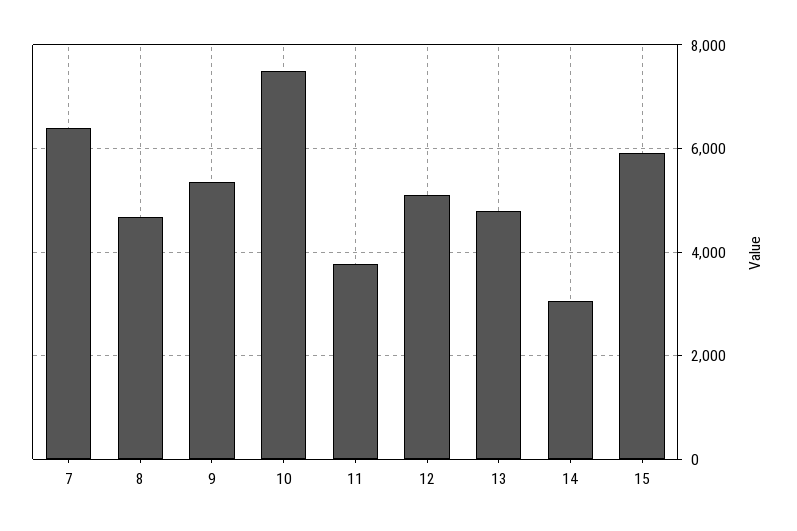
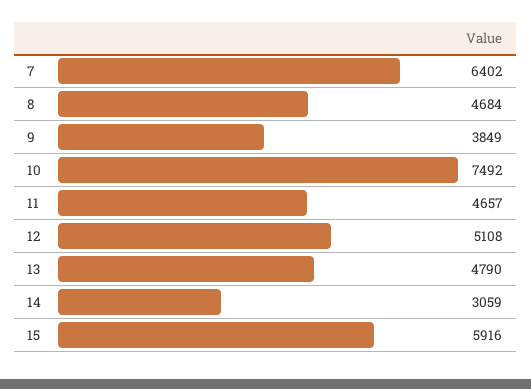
9: 5400 -> 3849
11: 3800 -> 4657

